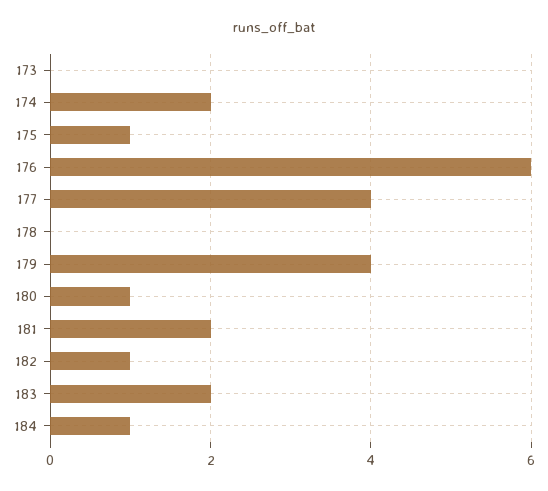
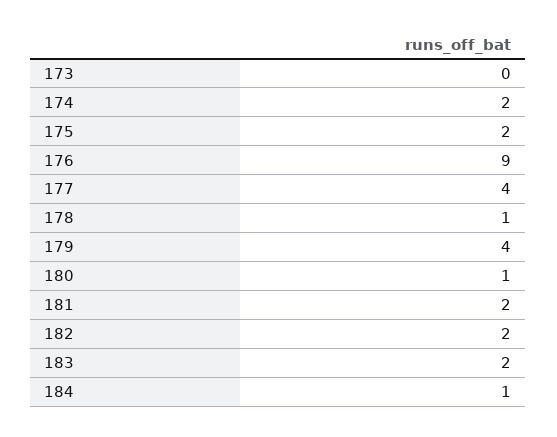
175: 1 -> 2
176: 6 -> 9
178: 0 -> 1
182: 1 -> 2

